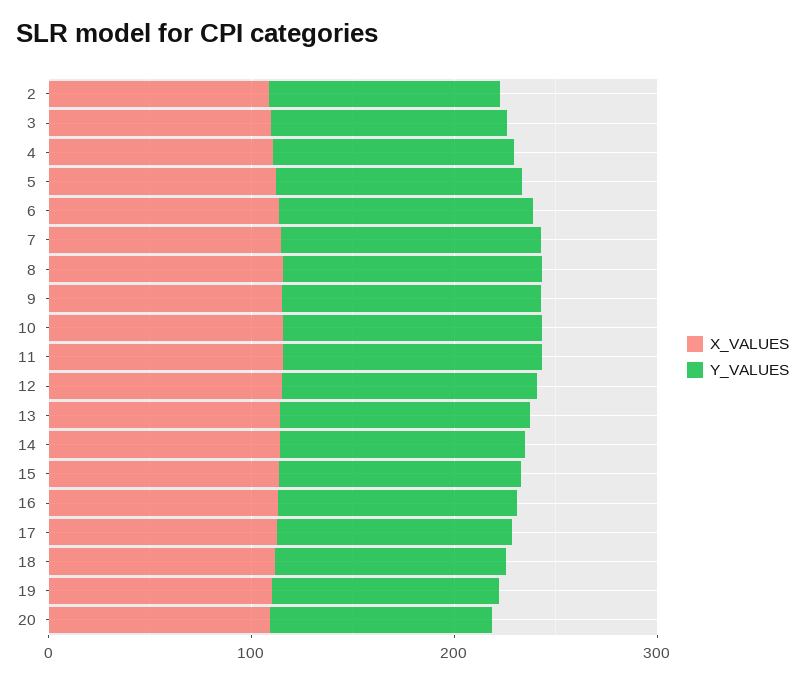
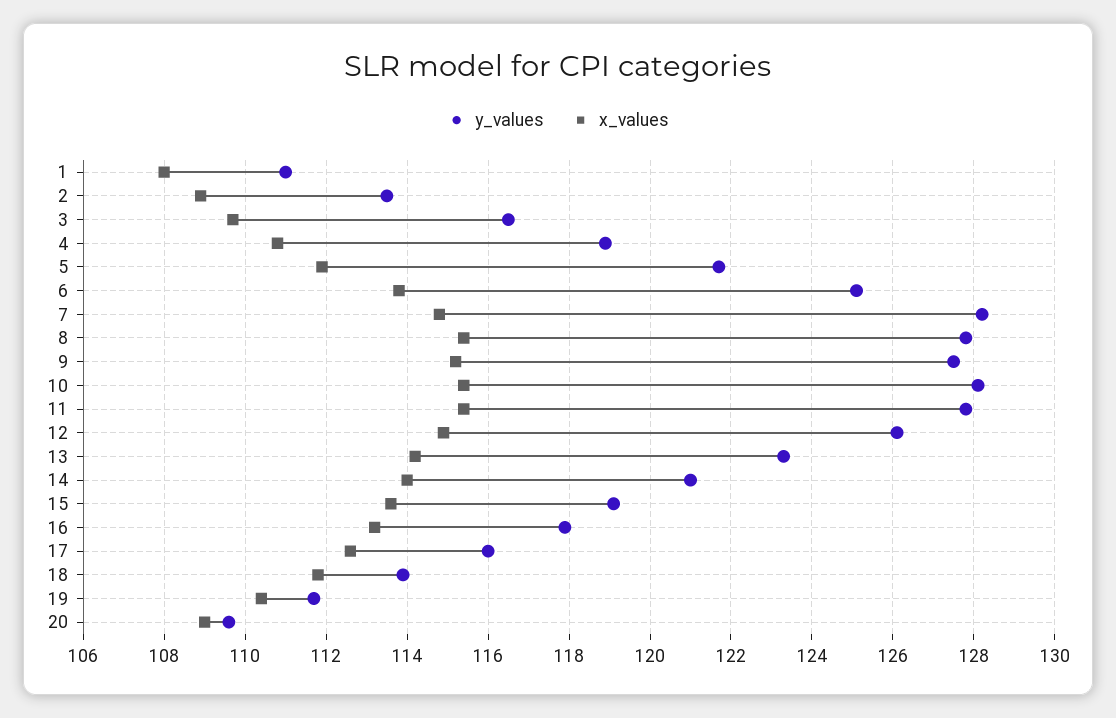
Y_VALUES, 1: none -> 111
X_VALUES, 1: none -> 108

